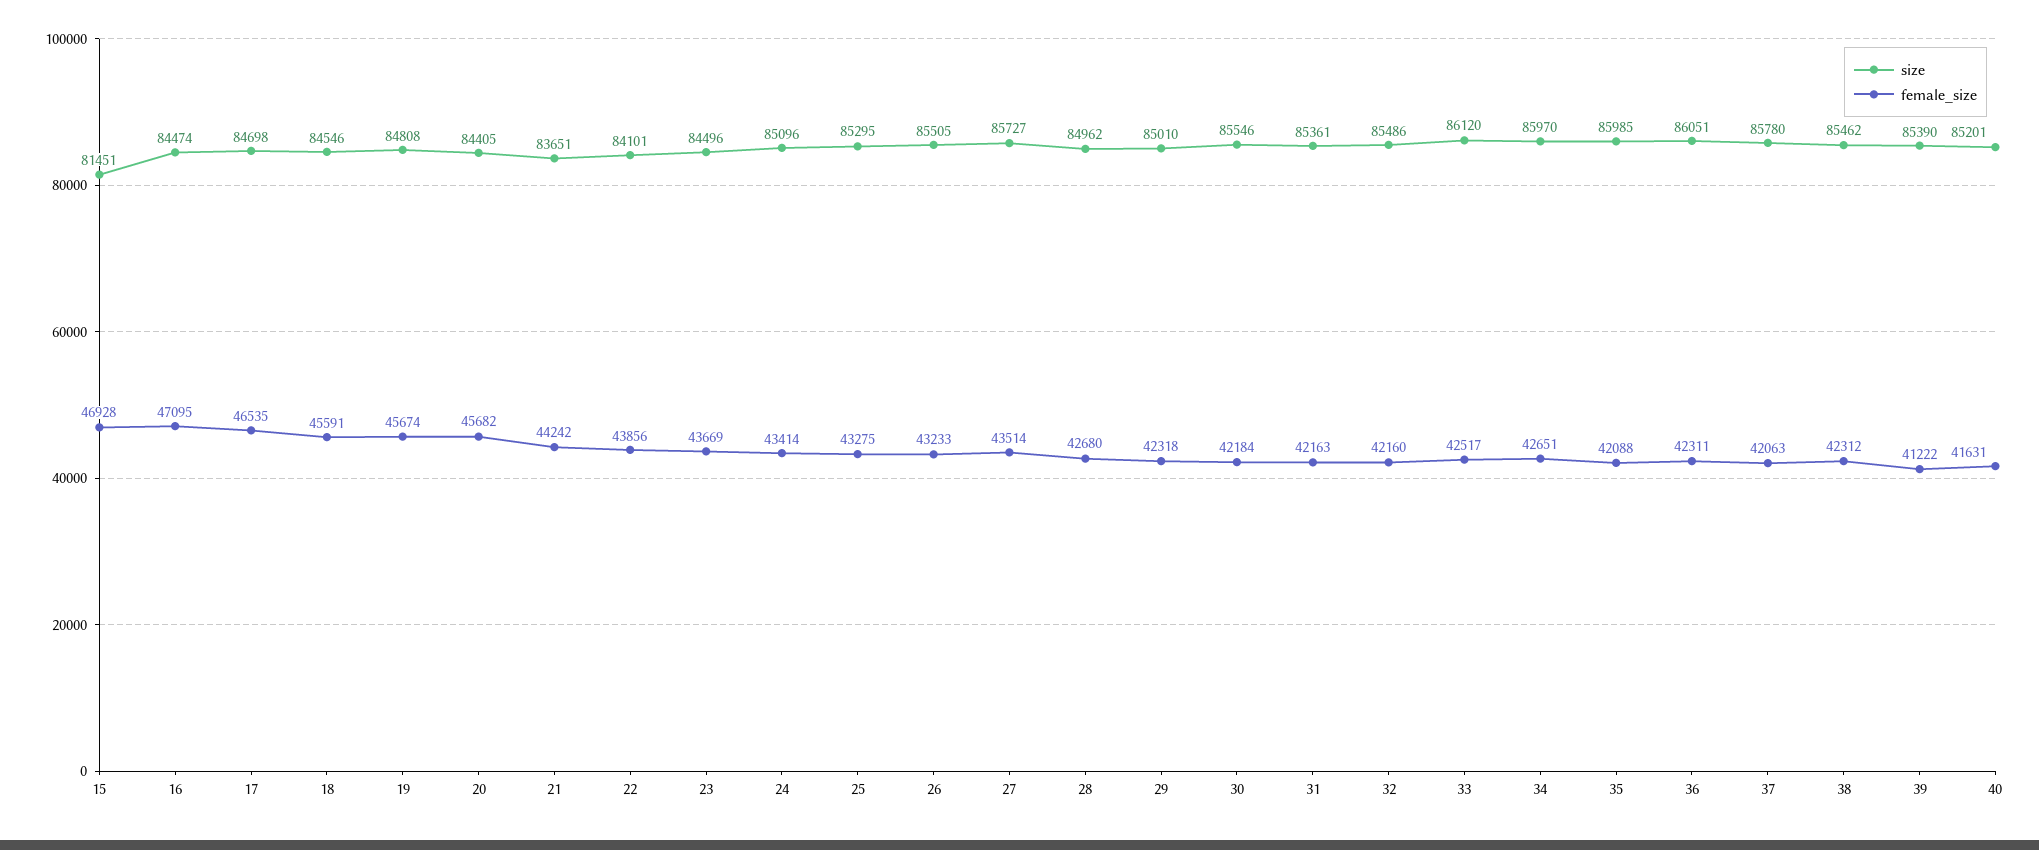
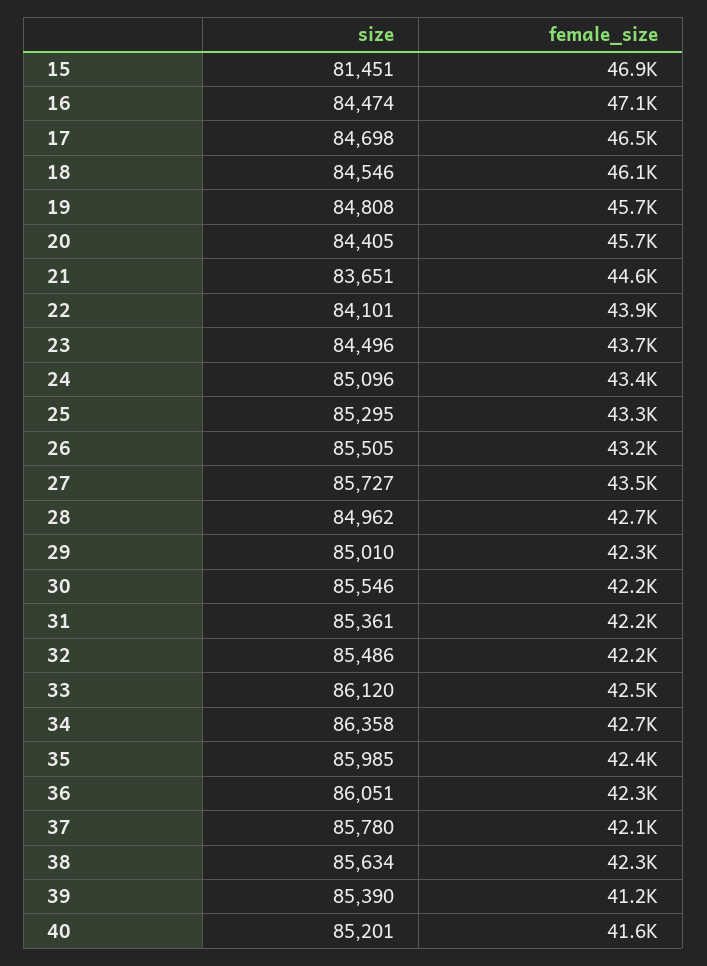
female_size, 18: 45591 -> 46100
female_size, 21: 44242 -> 44600
size, 34: 85970 -> 86358
female_size, 35: 42088 -> 42400
size, 38: 85462 -> 85634

